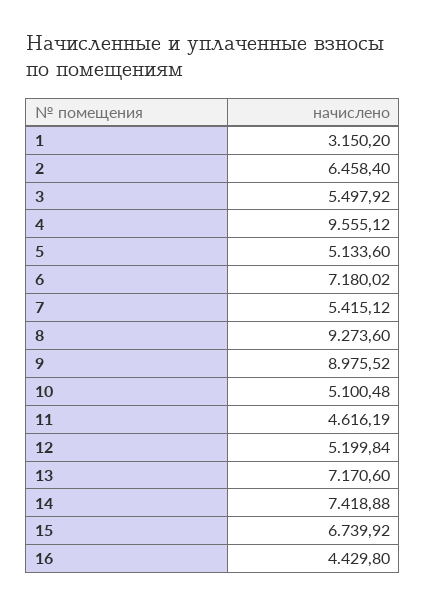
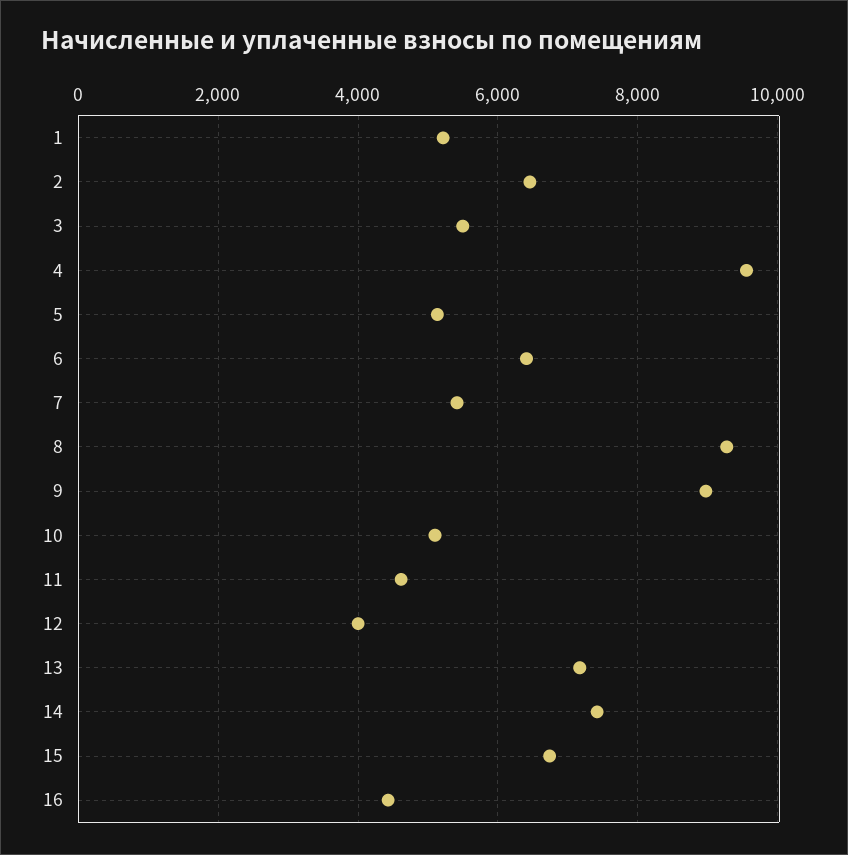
1: 3150.2 -> 5200
6: 7180.02 -> 6400
12: 5199.84 -> 4000

